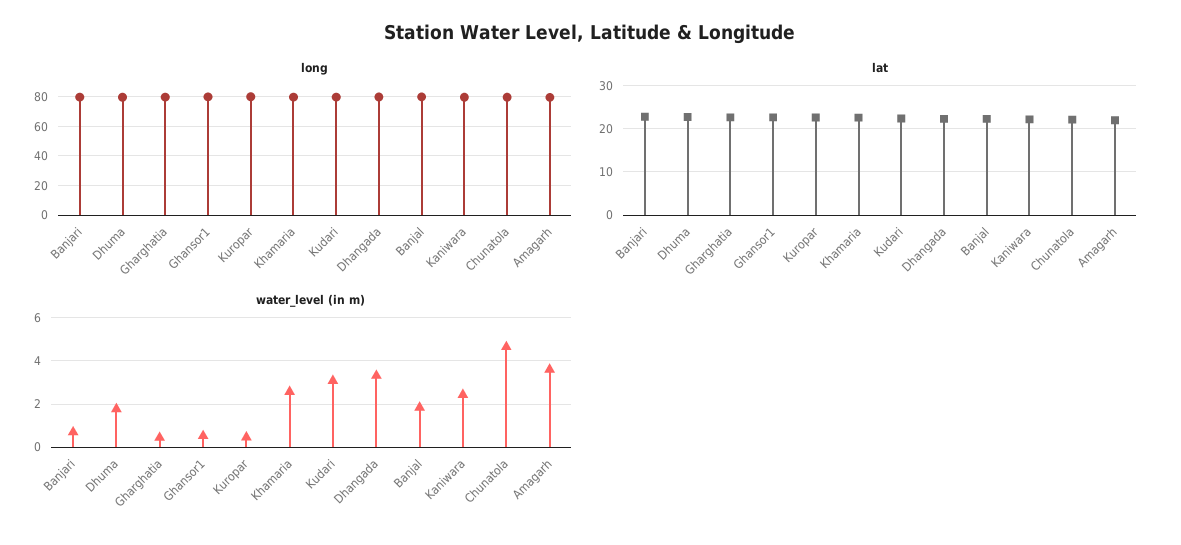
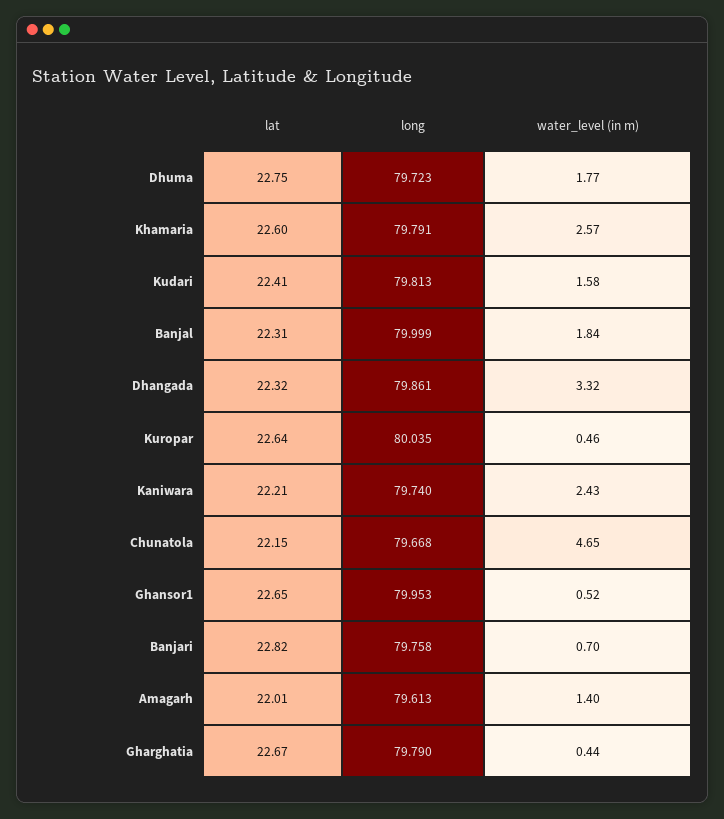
water_level (in m), Kudari: 3 -> 1.58
water_level (in m), Amagarh: 3.5 -> 1.4

